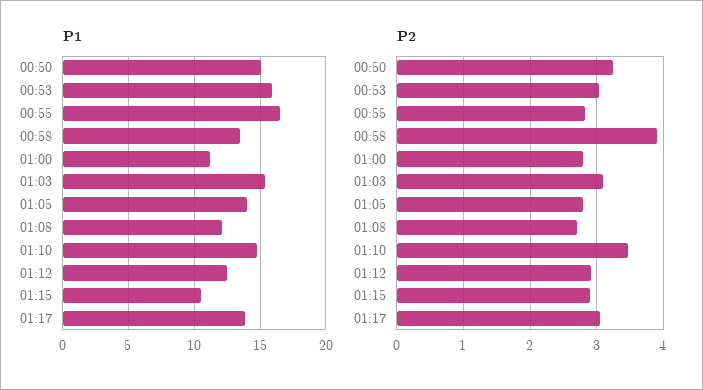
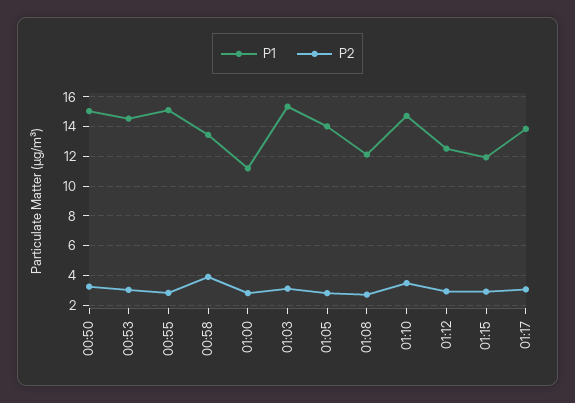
P1, 00:53: 16 -> 14.5
P1, 00:55: 16.5 -> 15
P1, 01:15: 10.5 -> 12

